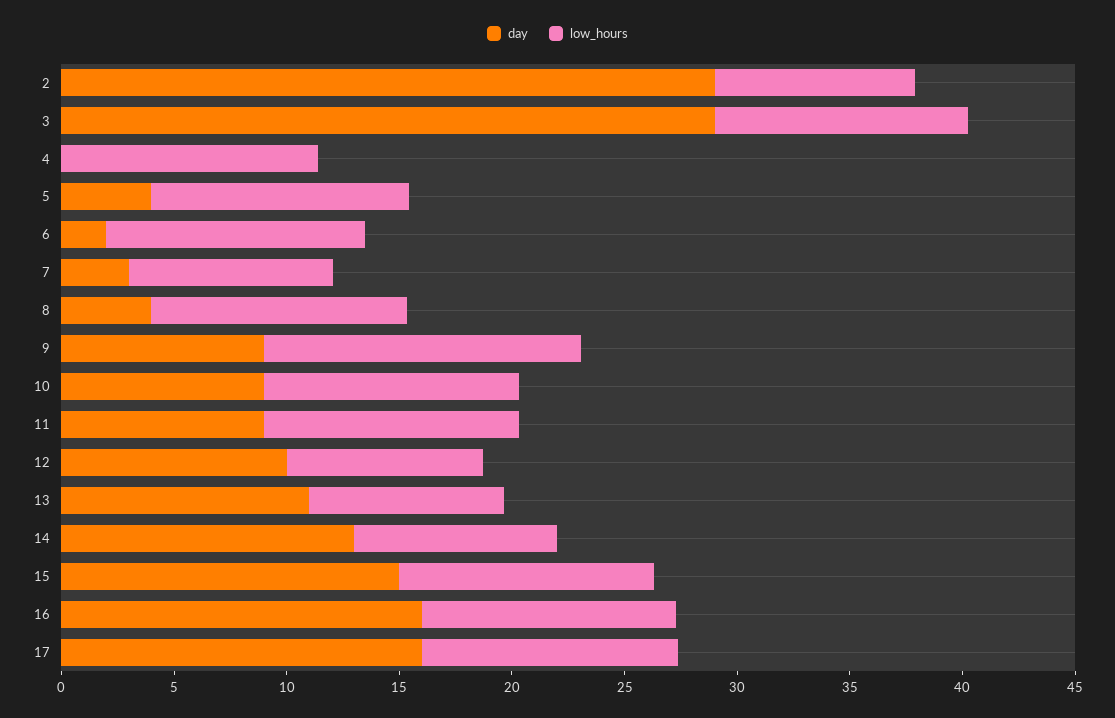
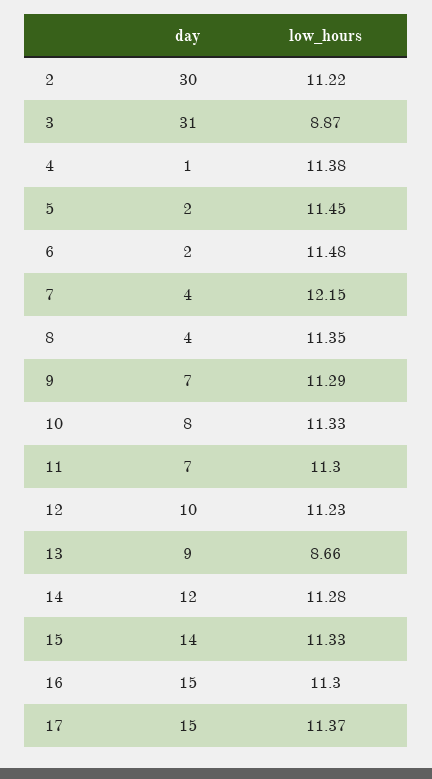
day, 2: 29 -> 30
low_hours, 2: 9 -> 11.22
day, 3: 29 -> 31
low_hours, 3: 11 -> 8.87
day, 4: 0 -> 1
day, 5: 4 -> 2
day, 7: 3 -> 4
low_hours, 7: 9 -> 12.15
day, 9: 9 -> 7
low_hours, 9: 14 -> 11.29
day, 10: 9 -> 8
day, 11: 9 -> 7
low_hours, 12: 9 -> 11.23
day, 13: 11 -> 9
day, 14: 13 -> 12
low_hours, 14: 9 -> 11.28
day, 15: 15 -> 14
day, 16: 16 -> 15
day, 17: 16 -> 15

